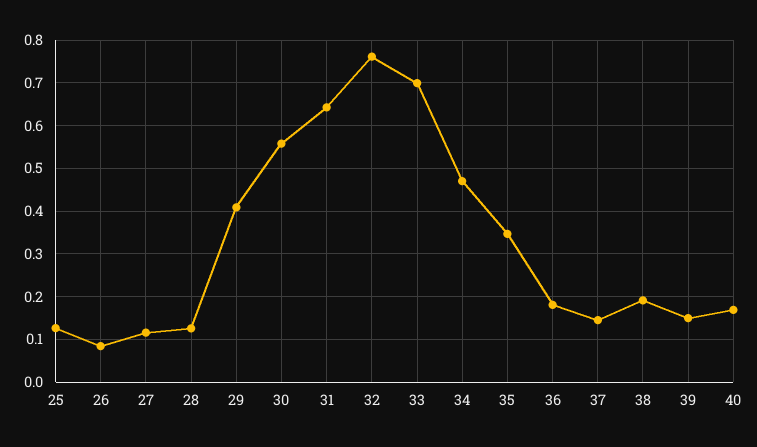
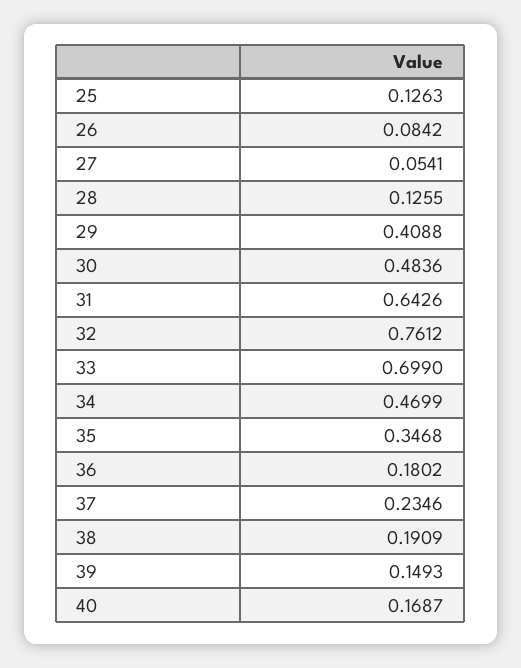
27: 0.12 -> 0.0541
30: 0.56 -> 0.4836
37: 0.14 -> 0.2346

